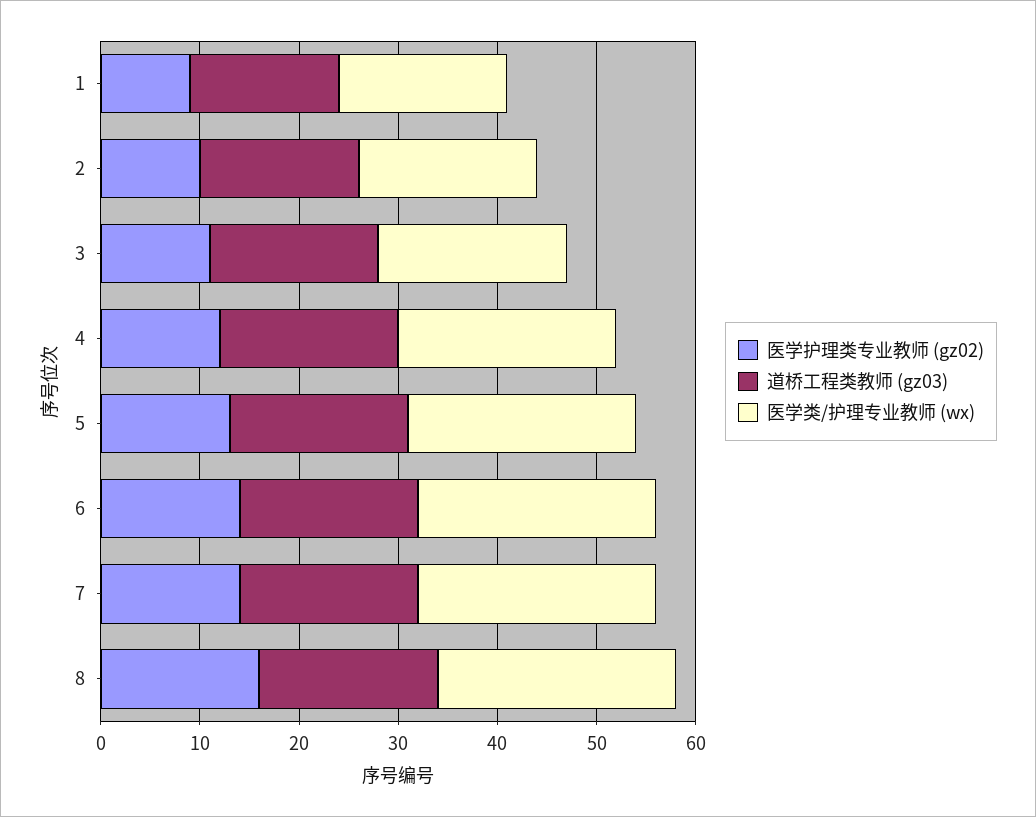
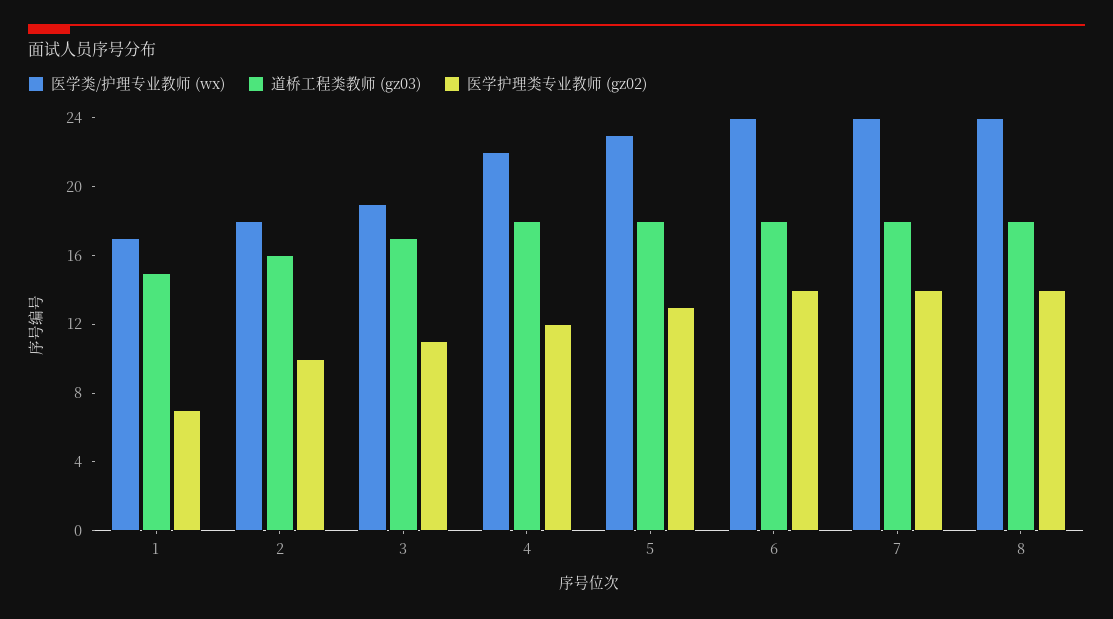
医学护理类专业教师 (gz02), 1: 9 -> 7
医学护理类专业教师 (gz02), 8: 16 -> 14

